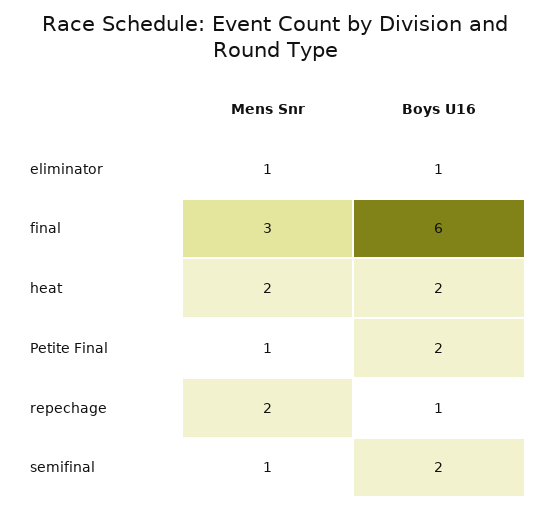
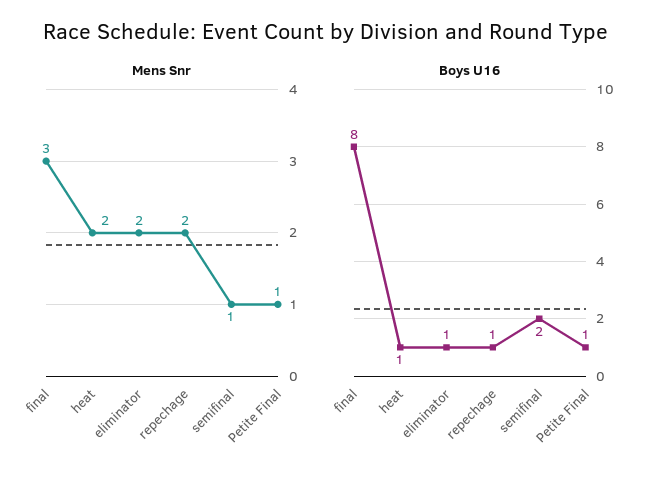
Mens Snr, eliminator: 1 -> 2
Boys U16, final: 6 -> 8
Boys U16, heat: 2 -> 1
Boys U16, Petite Final: 2 -> 1

